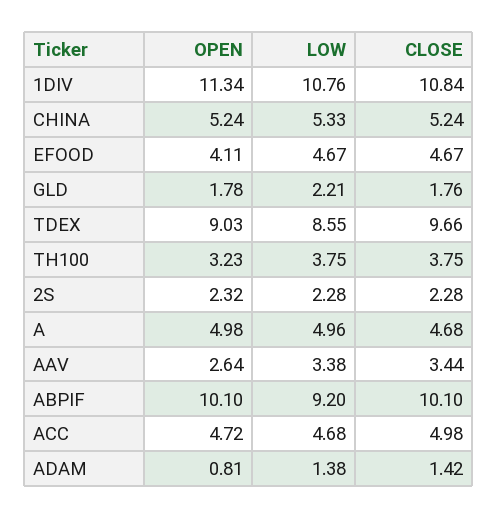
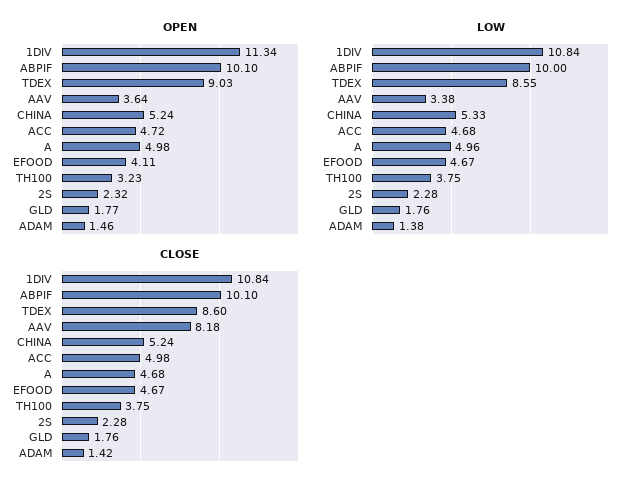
LOW, 1DIV: 10.76 -> 10.84
OPEN, GLD: 1.78 -> 1.77
LOW, GLD: 2.21 -> 1.76
CLOSE, TDEX: 9.66 -> 8.6
OPEN, AAV: 2.64 -> 3.64
CLOSE, AAV: 3.44 -> 8.18
LOW, ABPIF: 9.2 -> 10
OPEN, ADAM: 0.81 -> 1.46

